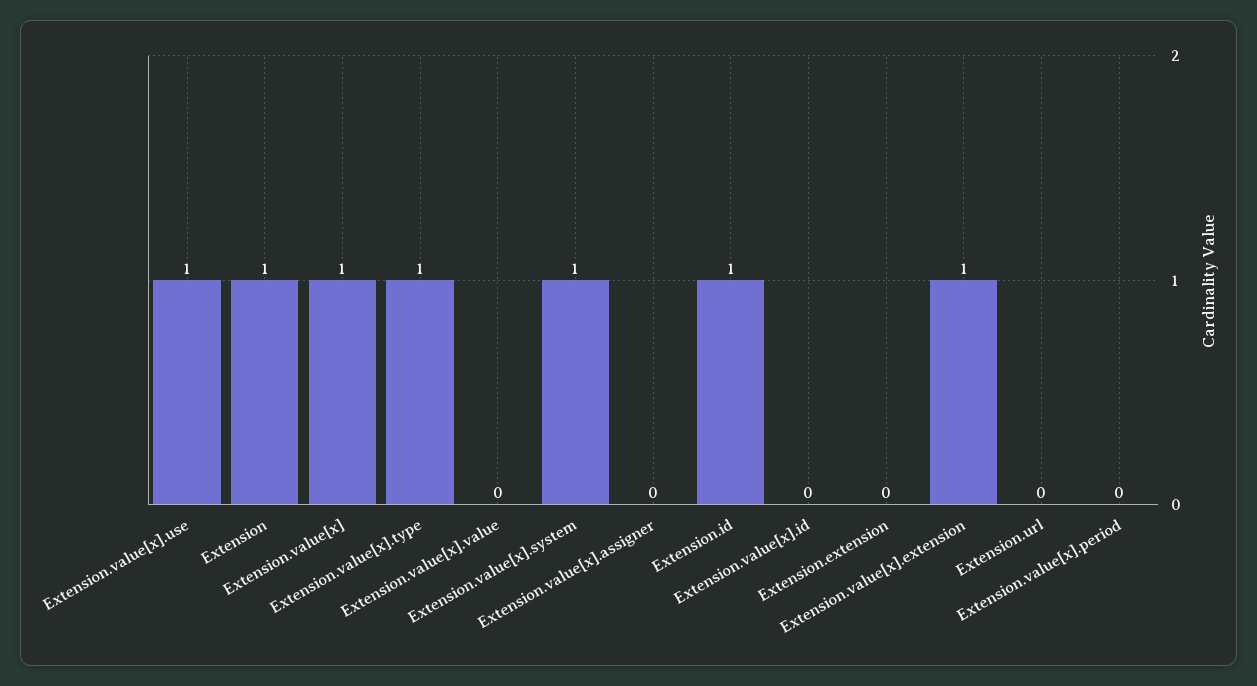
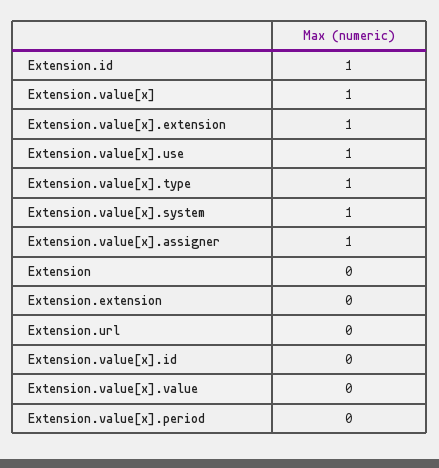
Extension: 1 -> 0
Extension.value[x].assigner: 0 -> 1

